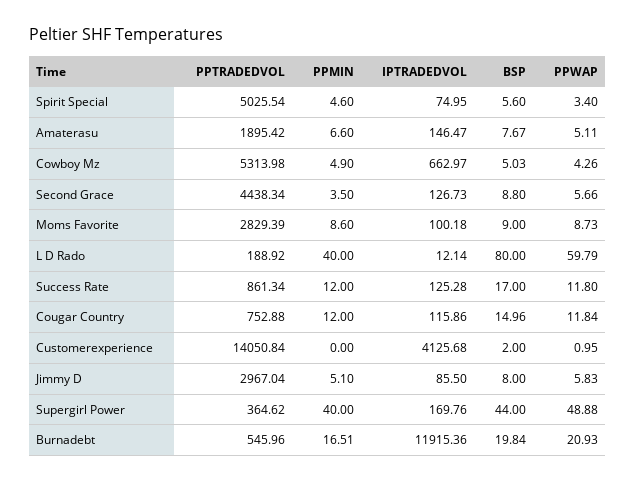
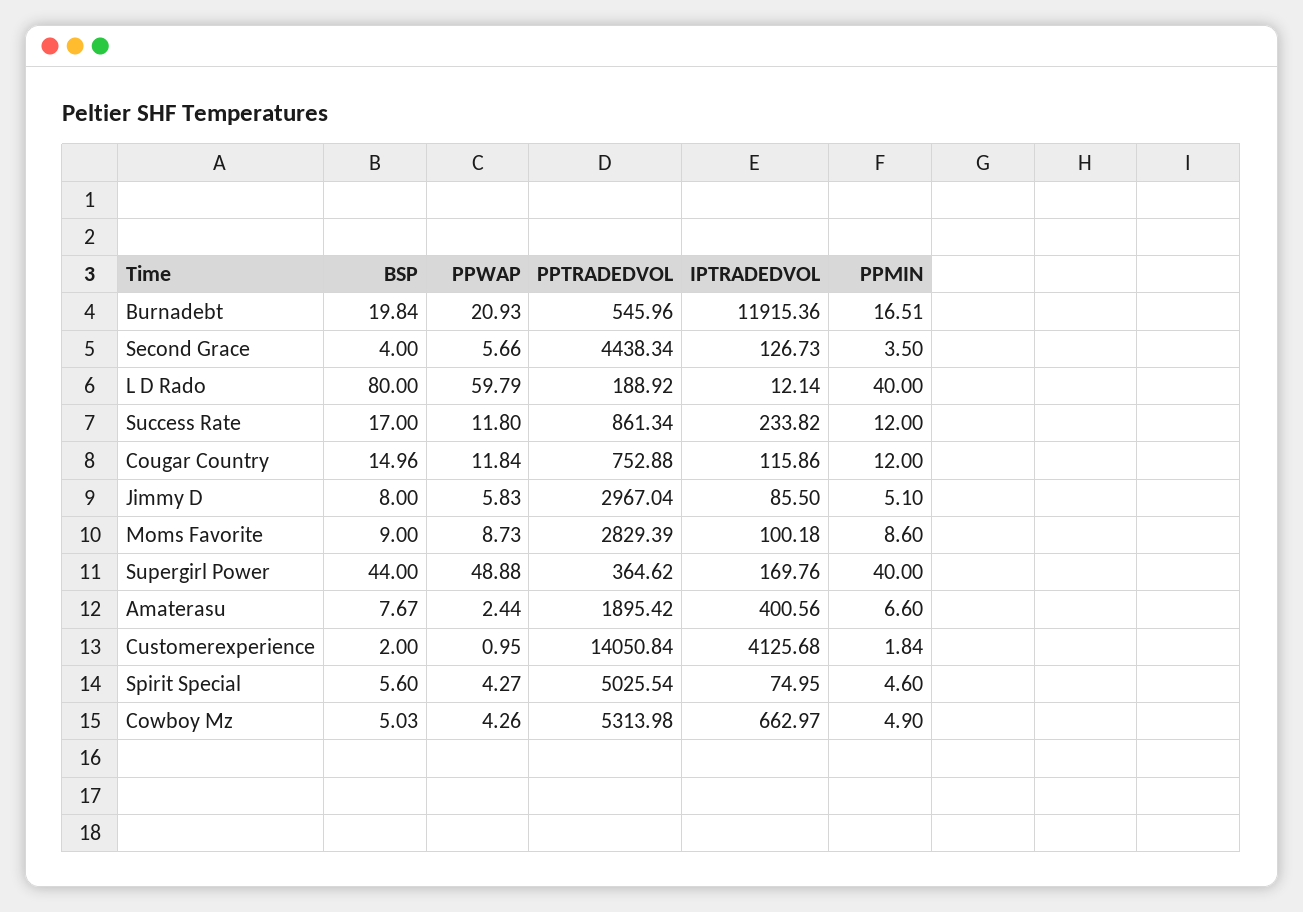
PPWAP, Spirit Special: 3.4 -> 4.27
IPTRADEDVOL, Amaterasu: 146.47 -> 400.56
PPWAP, Amaterasu: 5.11 -> 2.44
BSP, Second Grace: 8.8 -> 4
IPTRADEDVOL, Success Rate: 125.28 -> 233.82
PPMIN, Customerexperience: 0 -> 1.84

